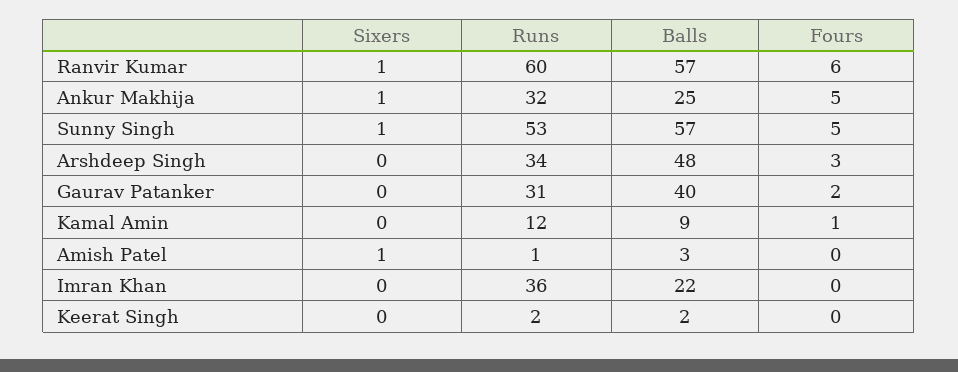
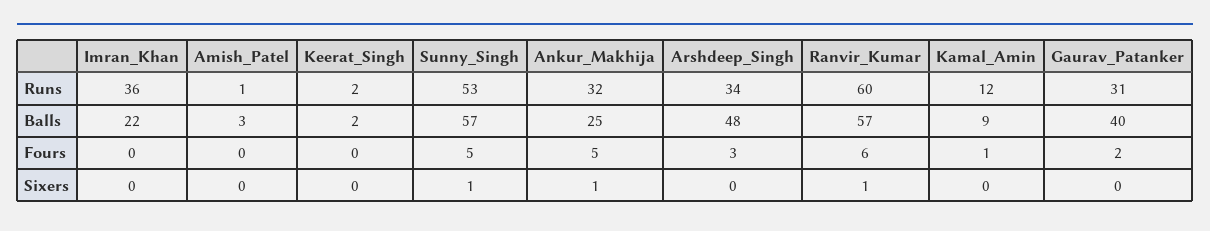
Sixers, Amish Patel: 1 -> 0

